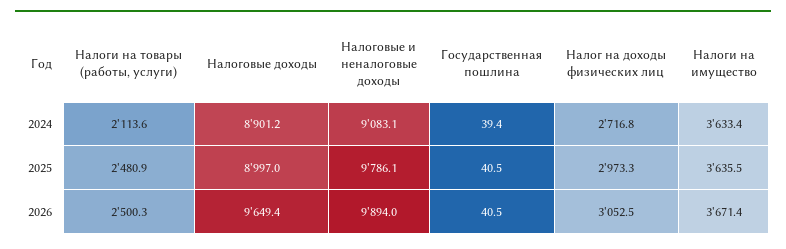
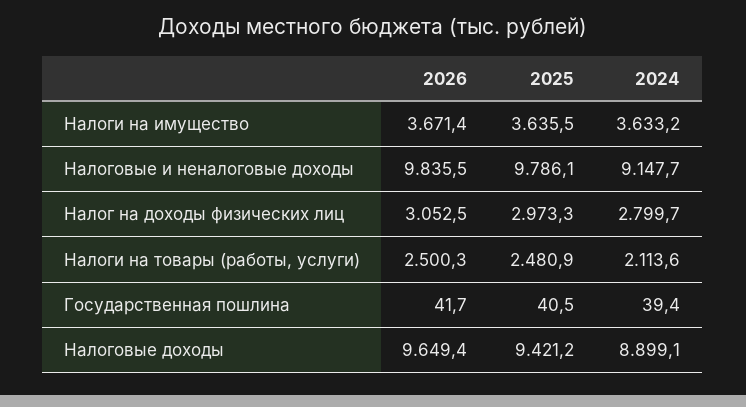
Налоговые доходы, 2024: 8901.2 -> 8899.1
Налоговые и неналоговые доходы, 2024: 9083.1 -> 9147.7
Налог на доходы физических лиц, 2024: 2716.8 -> 2799.7
Налоги на имущество, 2024: 3633.4 -> 3633.2
Налоговые доходы, 2025: 8997 -> 9421.2
Налоговые и неналоговые доходы, 2026: 9894 -> 9835.5
Государственная пошлина, 2026: 40.5 -> 41.7

